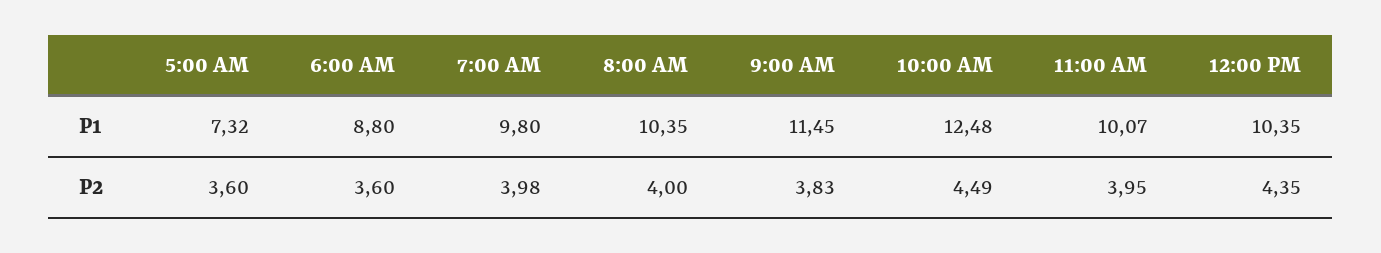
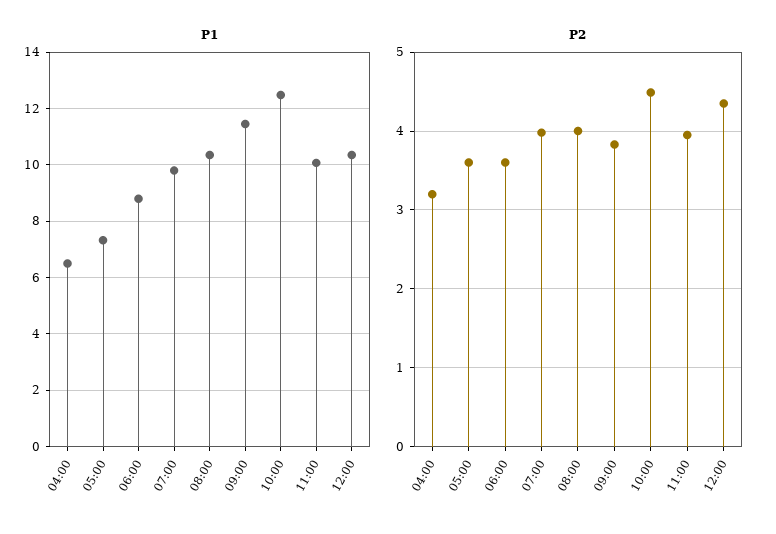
P1, 04:00: none -> 6.5
P2, 04:00: none -> 3.2

